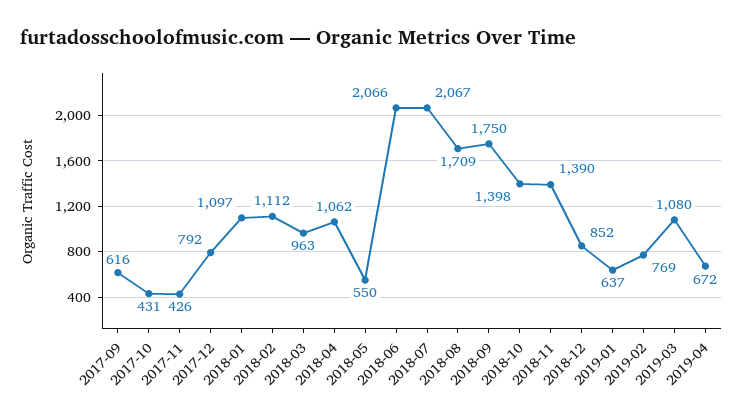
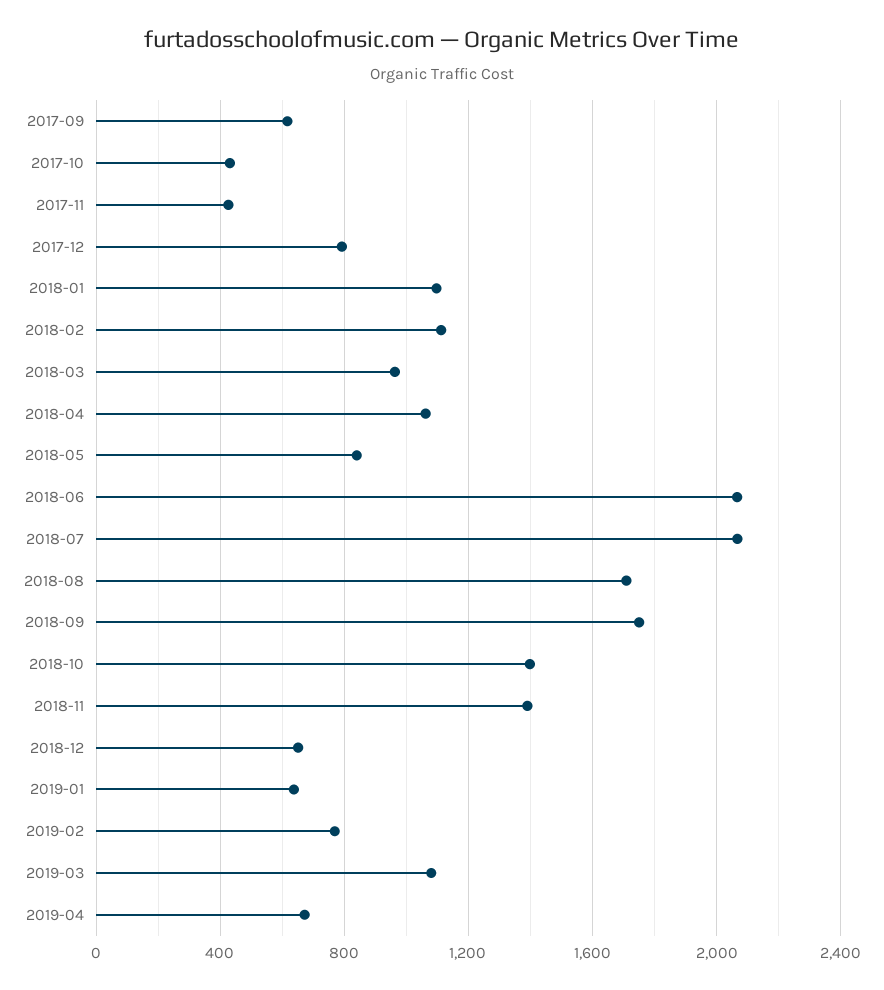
2018-05: 550 -> 850
2018-12: 852 -> 650

